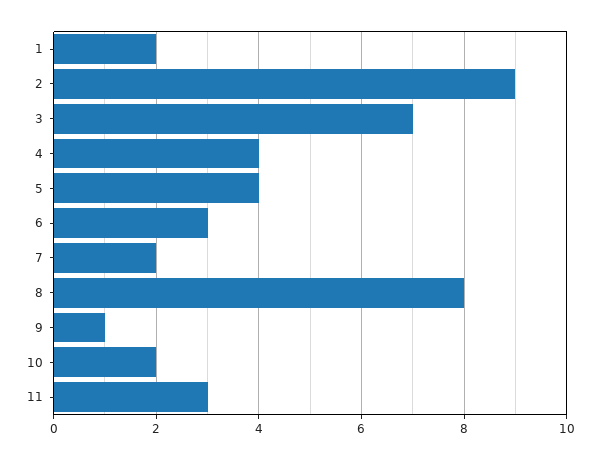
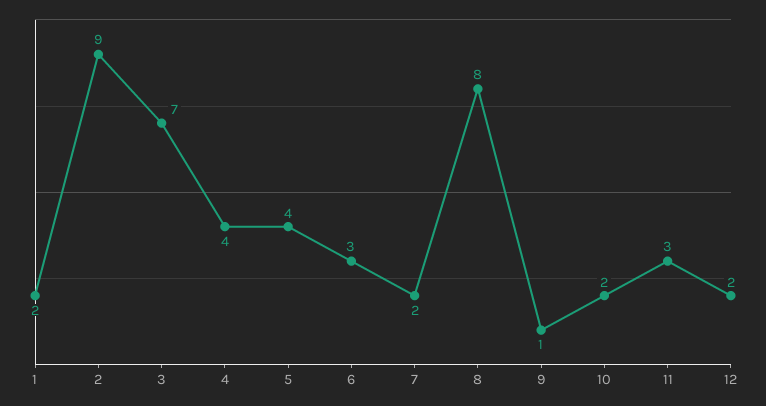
12: none -> 2

